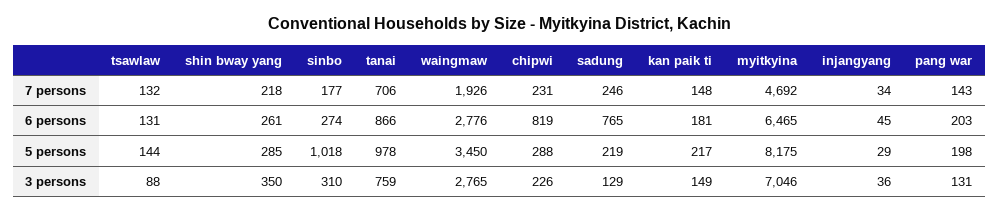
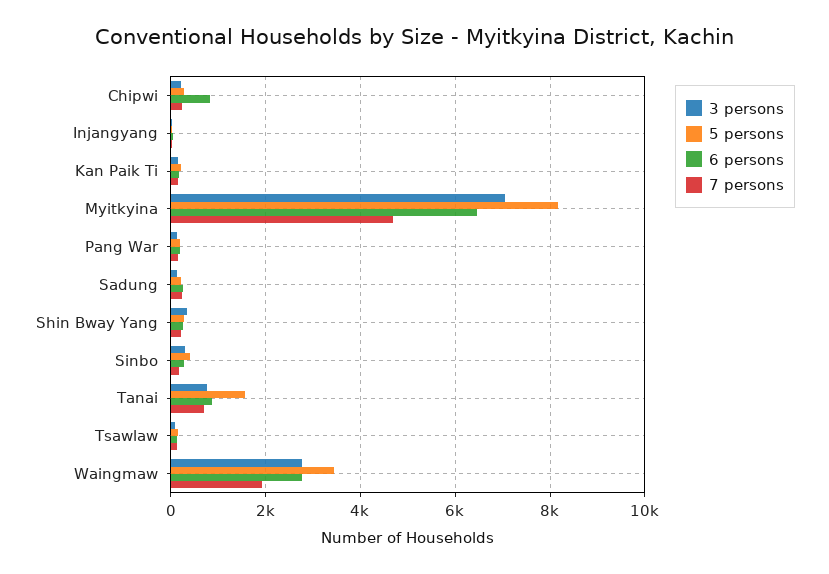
6 persons, sadung: 765 -> 200
5 persons, sinbo: 1018 -> 400
5 persons, tanai: 978 -> 1600

